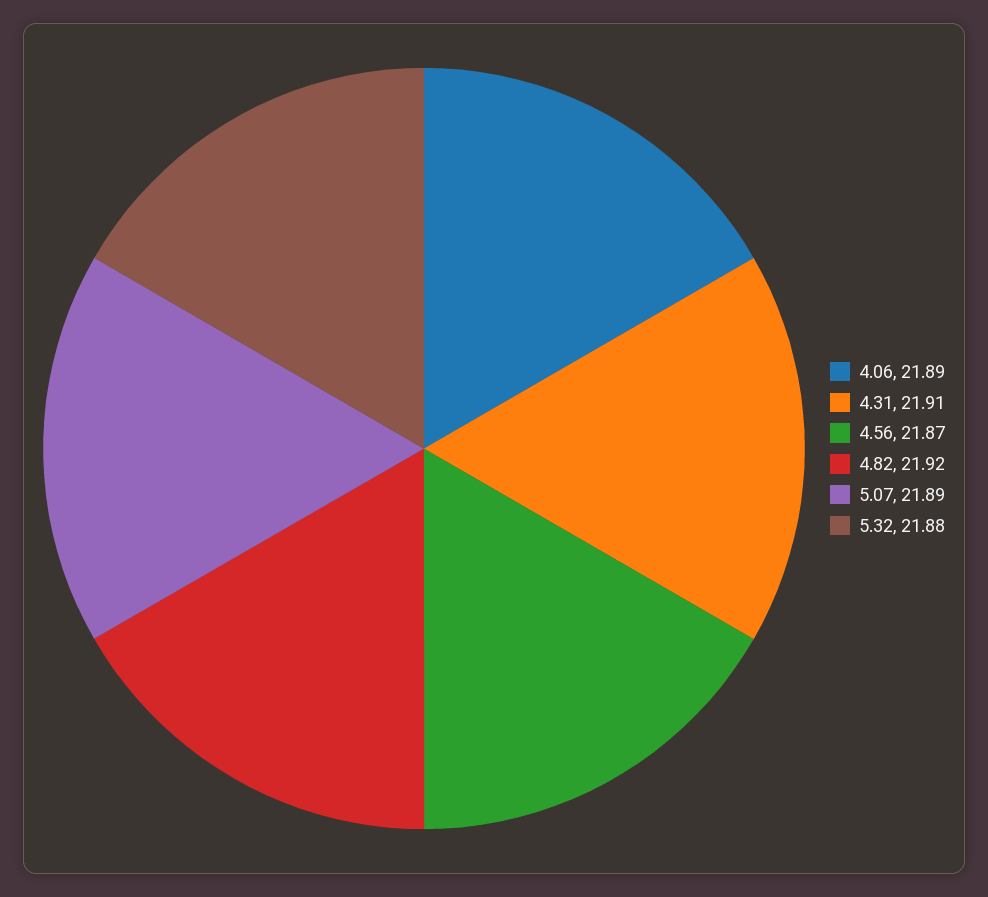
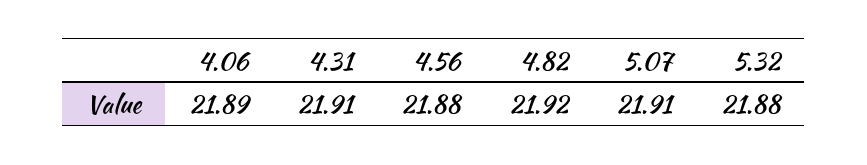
4.56: 21.87 -> 21.88
5.07: 21.89 -> 21.91

